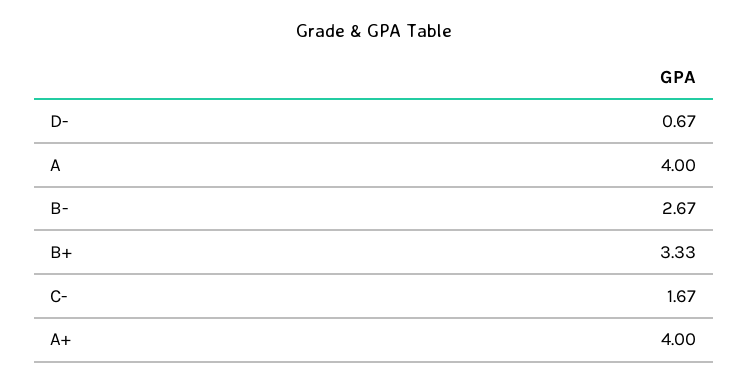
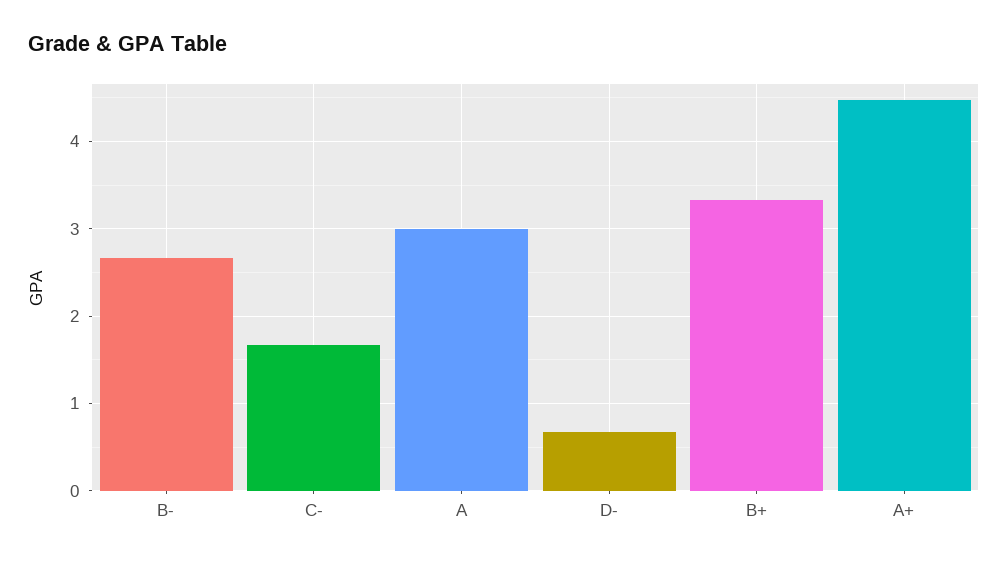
A: 4 -> 3
A+: 4 -> 4.5

